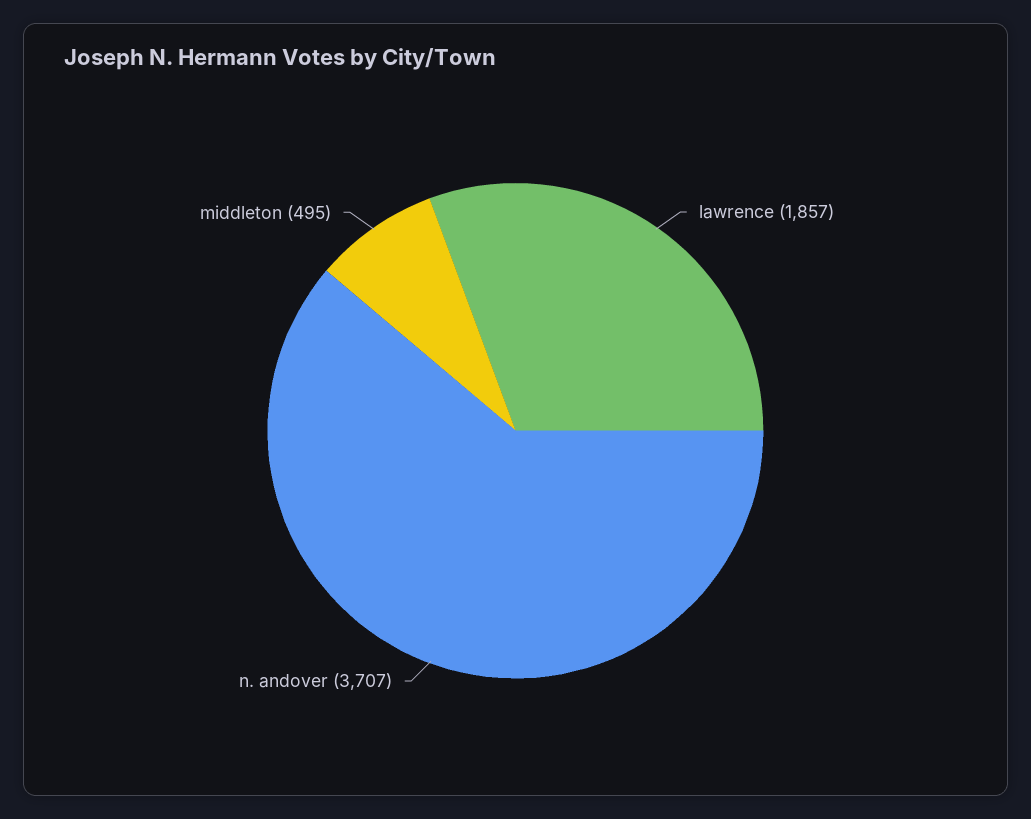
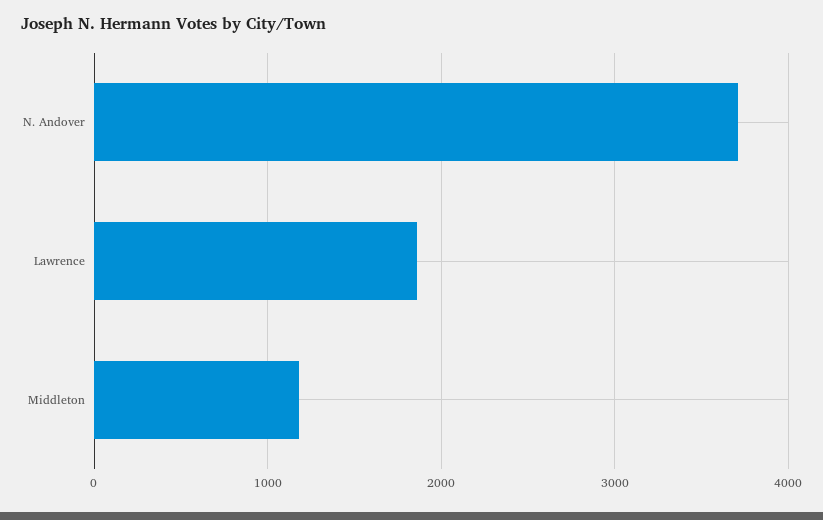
middleton: 495 -> 1200

